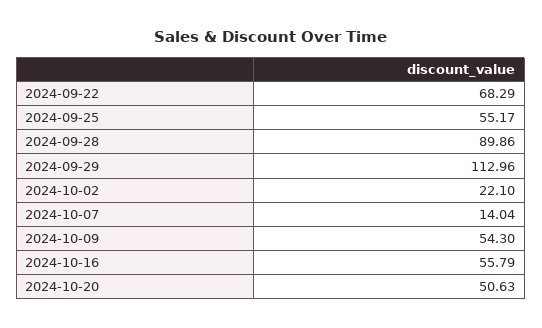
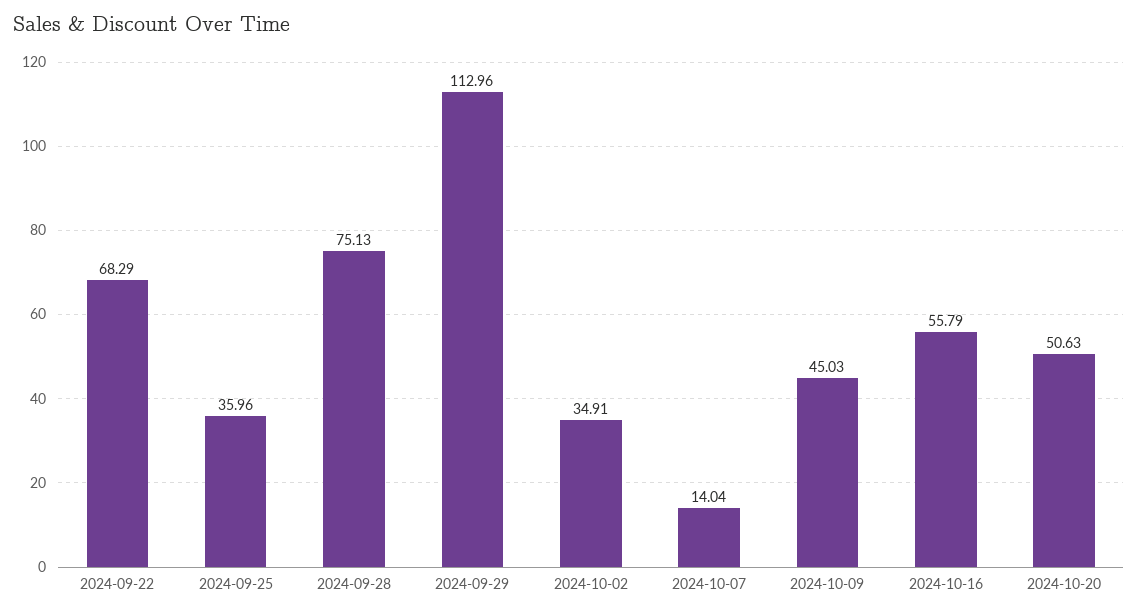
2024-09-25: 55.17 -> 35.96
2024-09-28: 89.86 -> 75.13
2024-10-02: 22.1 -> 34.91
2024-10-09: 54.3 -> 45.03

